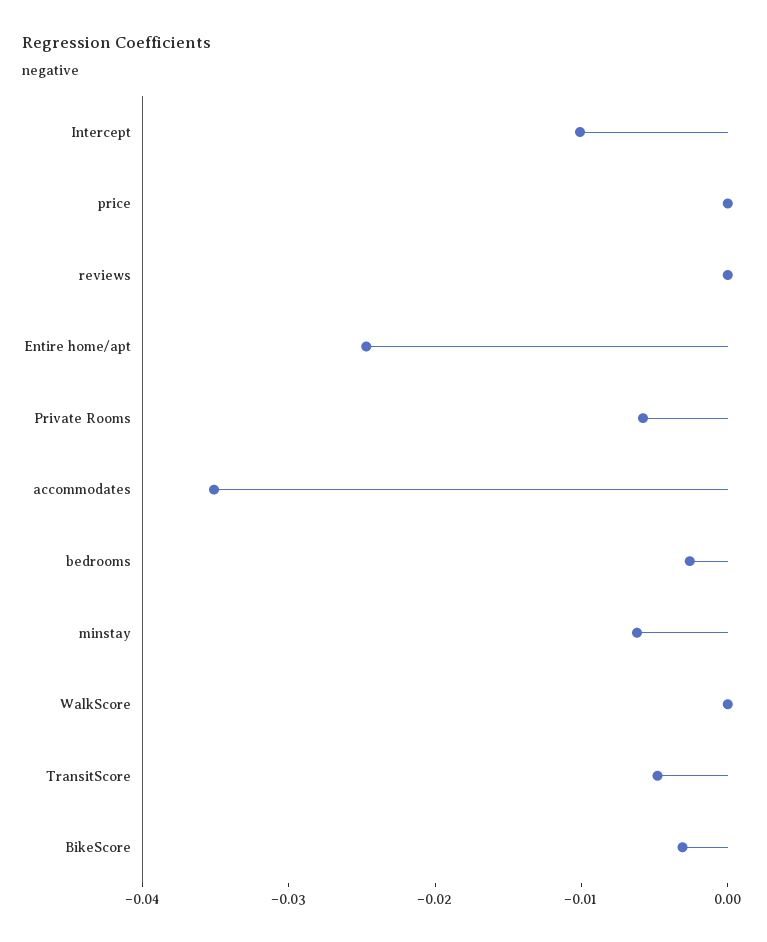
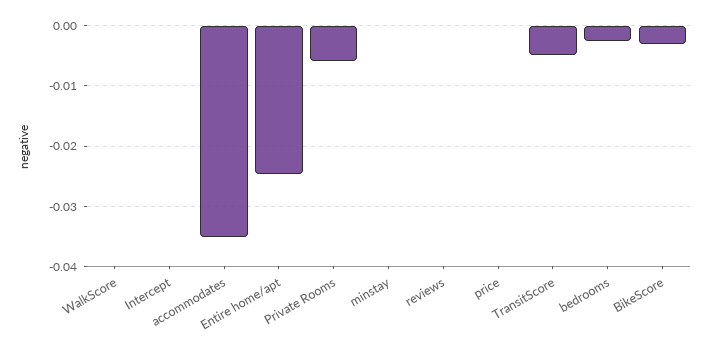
Intercept: -0.01 -> 0
minstay: -0.006 -> 0

